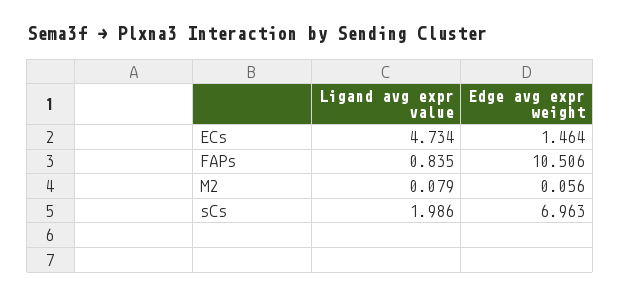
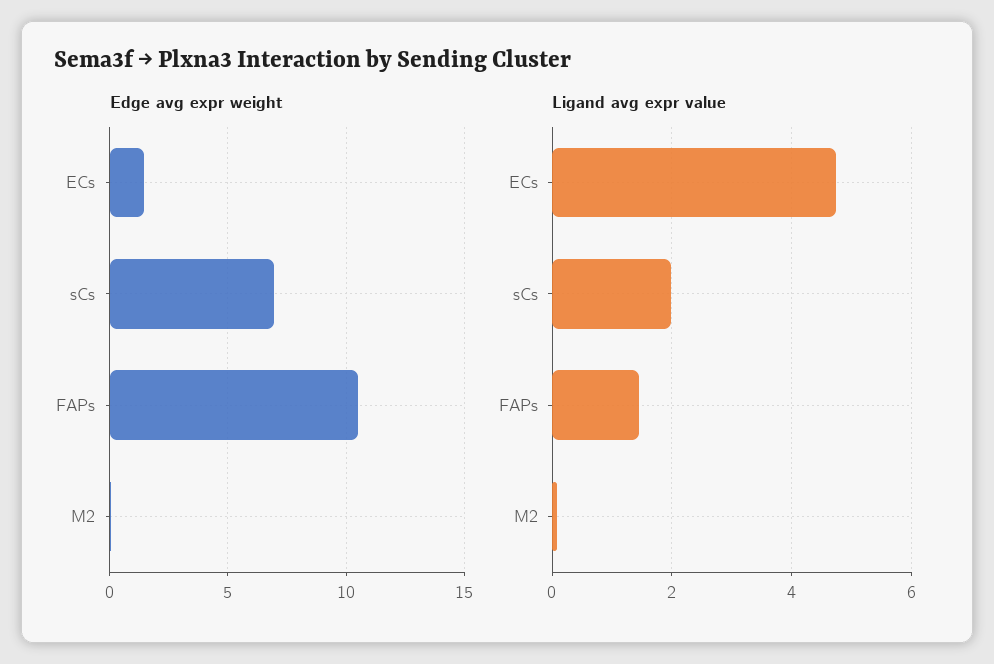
Ligand avg expr value, FAPs: 0.835 -> 1.4

